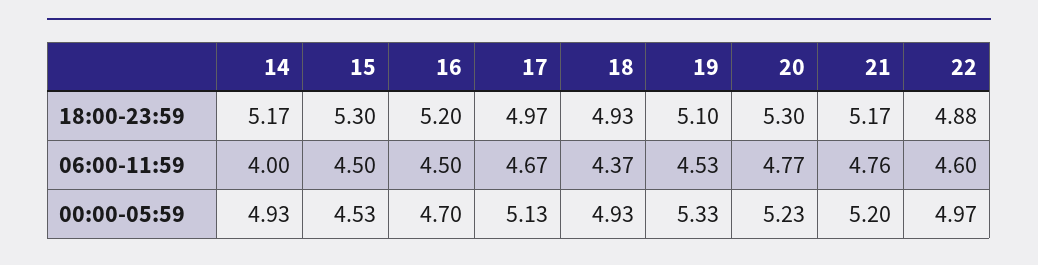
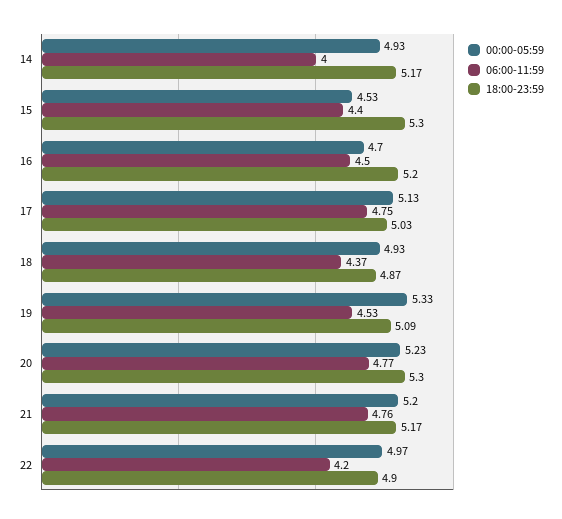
18:00-23:59, 17: 4.97 -> 5.03
18:00-23:59, 18: 4.93 -> 4.87
18:00-23:59, 19: 5.1 -> 5.09
18:00-23:59, 22: 4.88 -> 4.9
06:00-11:59, 15: 4.5 -> 4.4
06:00-11:59, 17: 4.67 -> 4.75
06:00-11:59, 22: 4.6 -> 4.2

